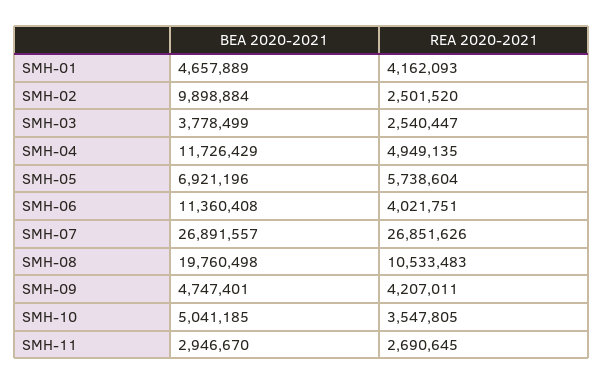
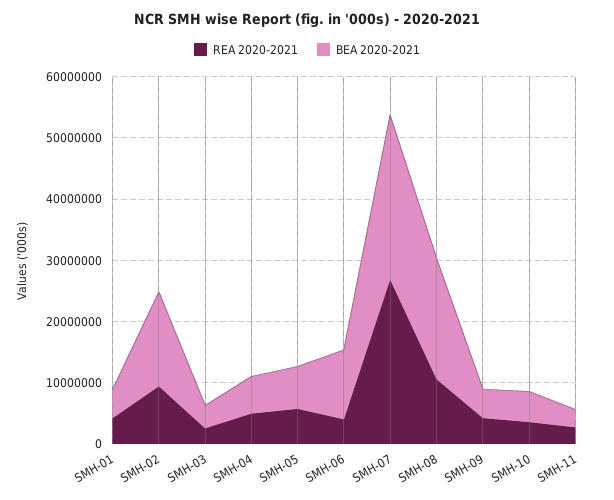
BEA 2020-2021, SMH-02: 9898884 -> 16000000
REA 2020-2021, SMH-02: 2501520 -> 10000000
BEA 2020-2021, SMH-04: 11726429 -> 6000000

